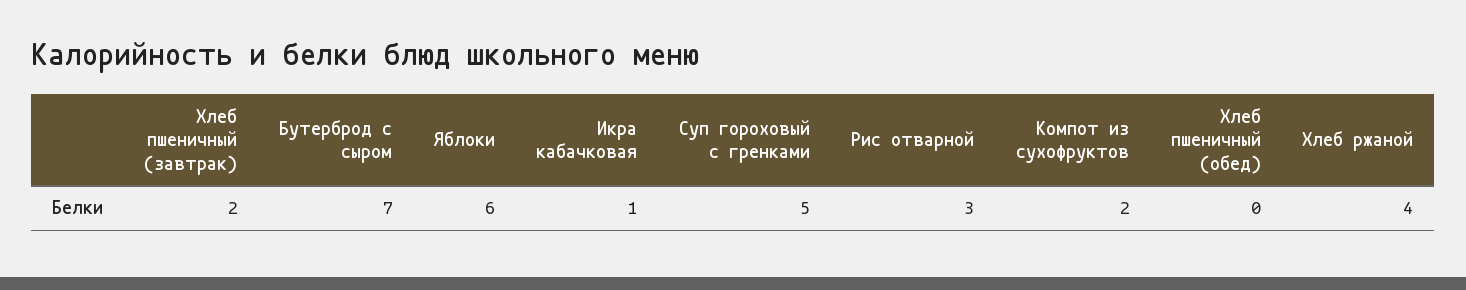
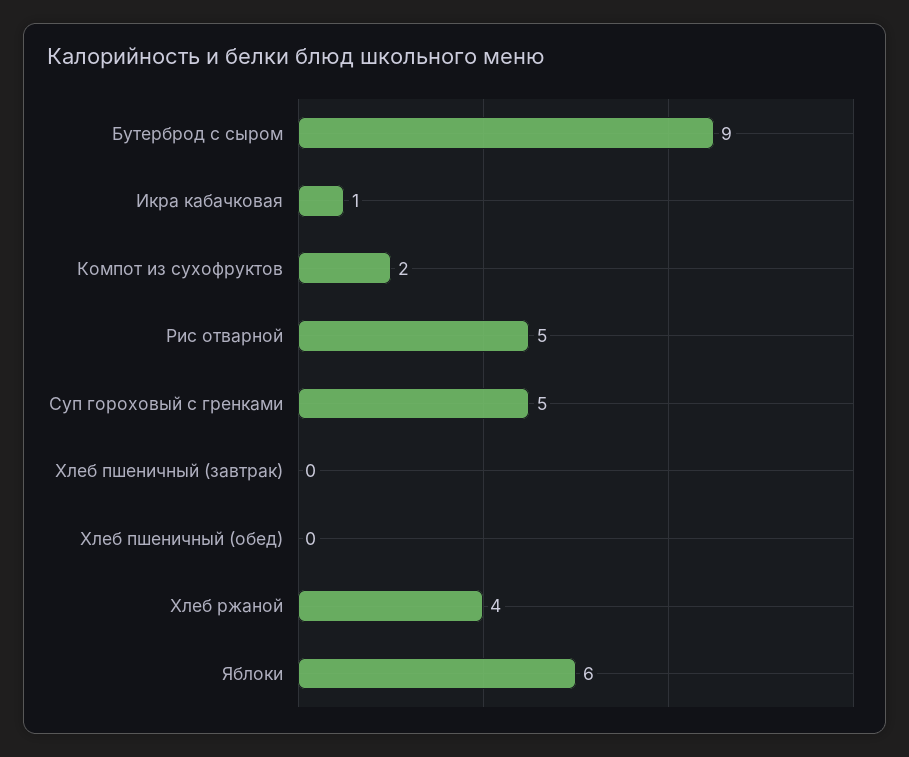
Хлеб пшеничный (завтрак): 2 -> 0
Бутерброд с сыром: 7 -> 9
Рис отварной: 3 -> 5

